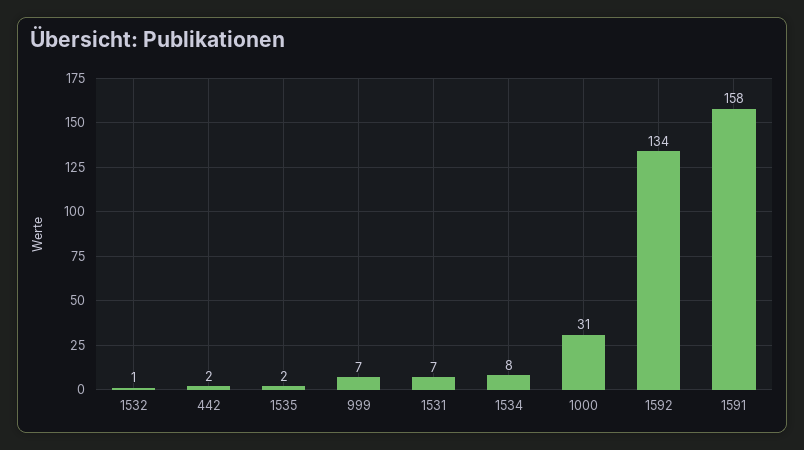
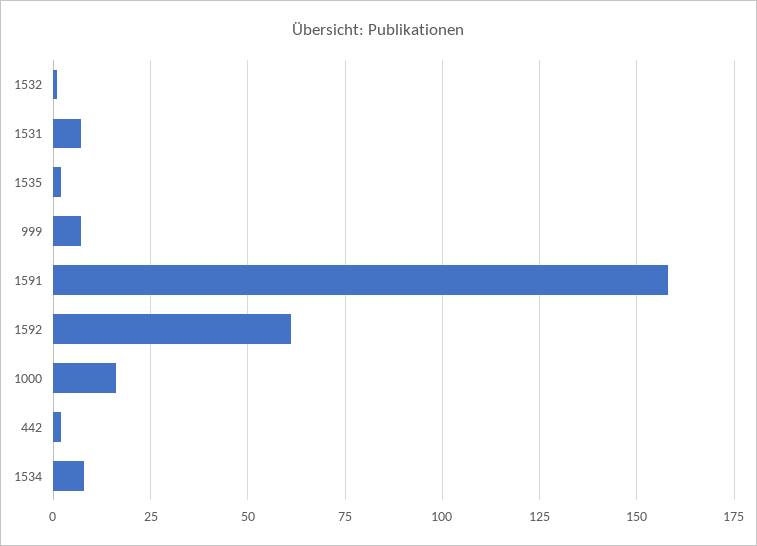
1000: 31 -> 15
1592: 134 -> 60

